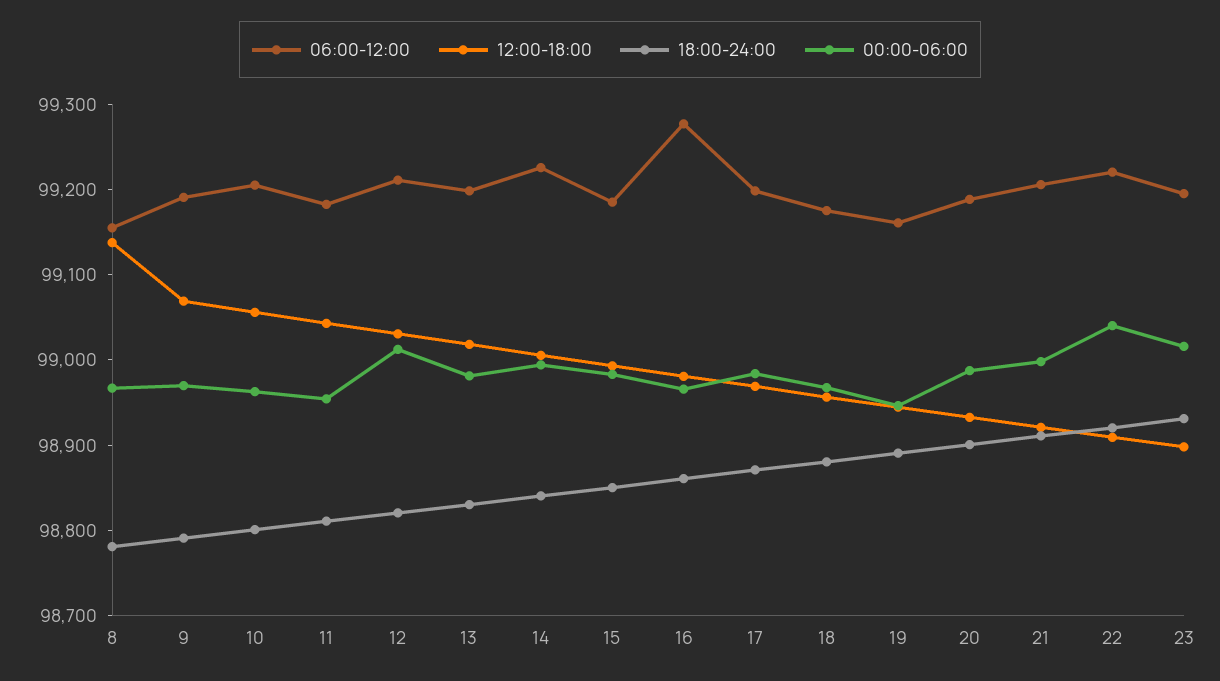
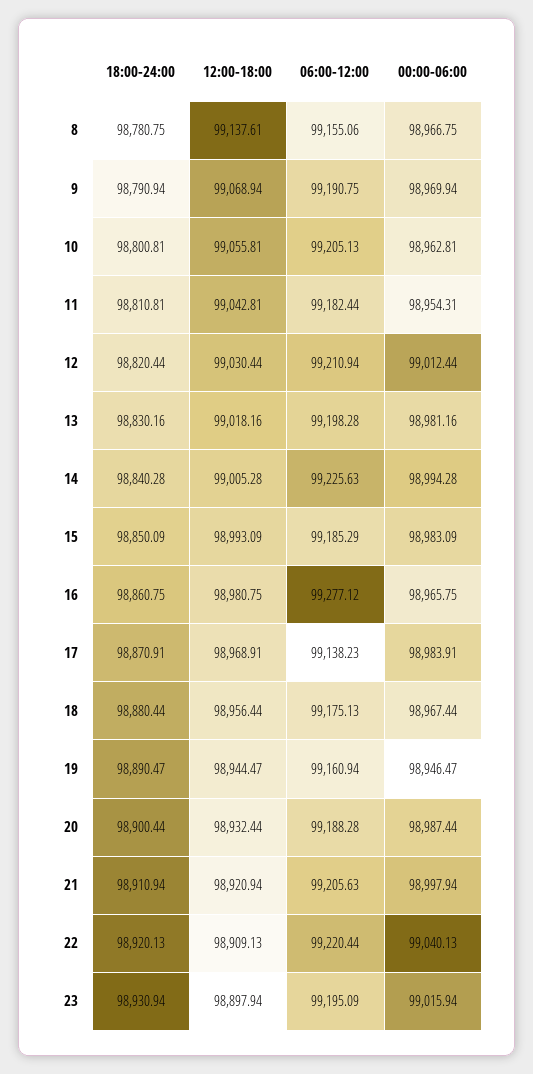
06:00-12:00, 17: 99200 -> 99138.23

